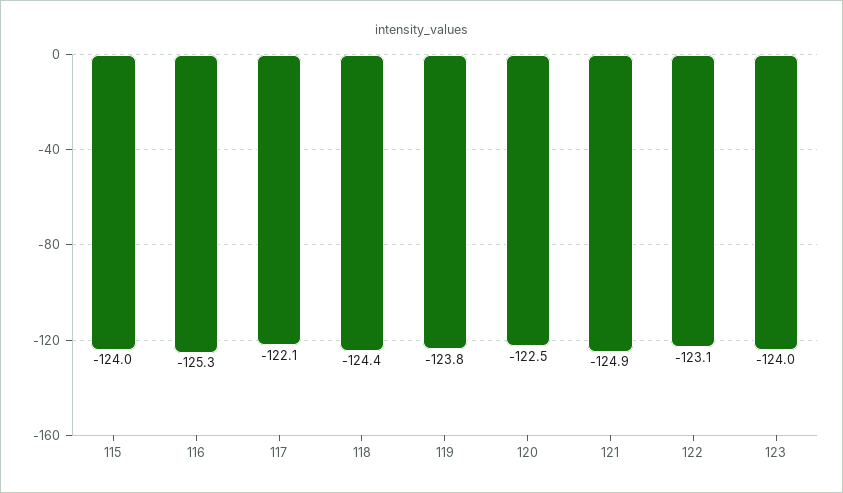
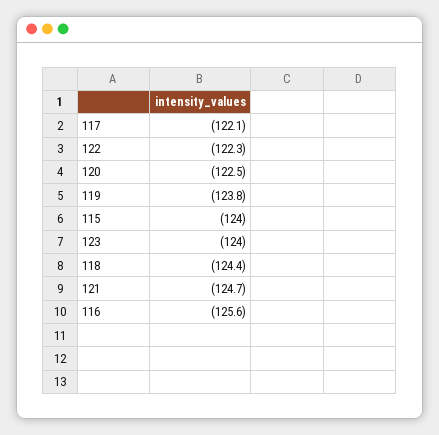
116: -125.3 -> -125.6
121: -124.9 -> -124.7
122: -123.1 -> -122.3

